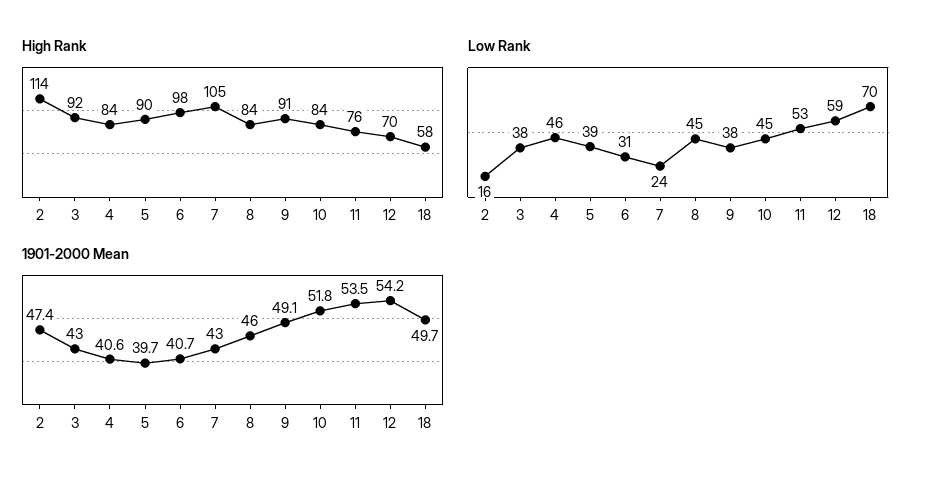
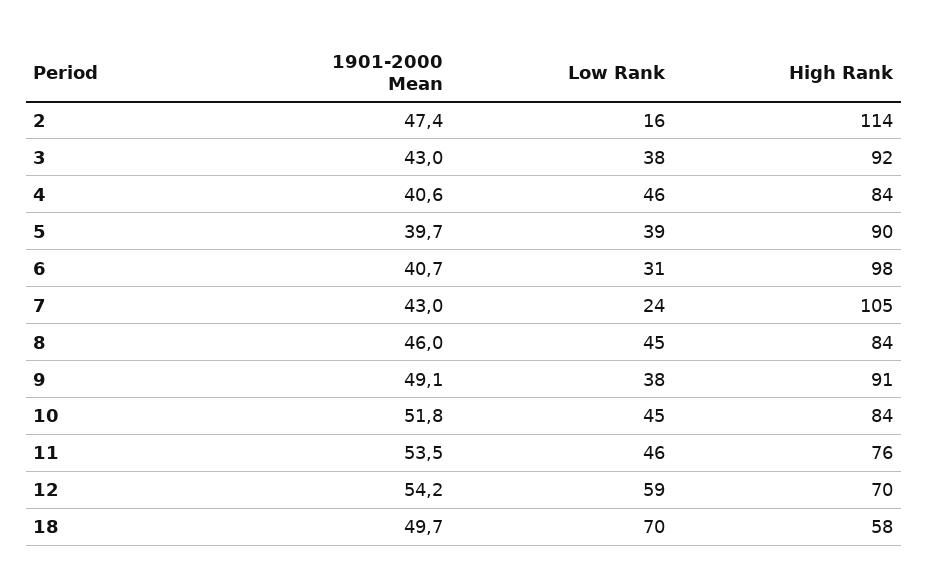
Low Rank, 11: 53 -> 46

